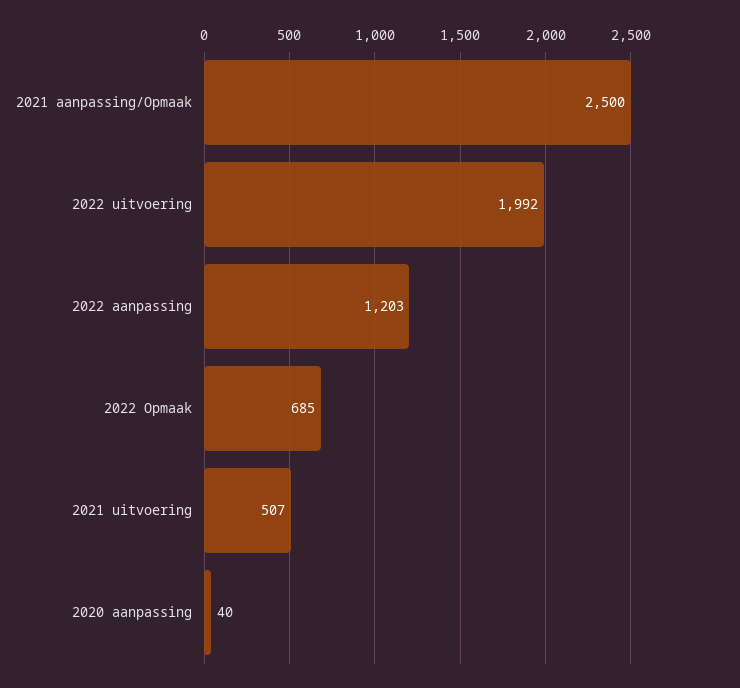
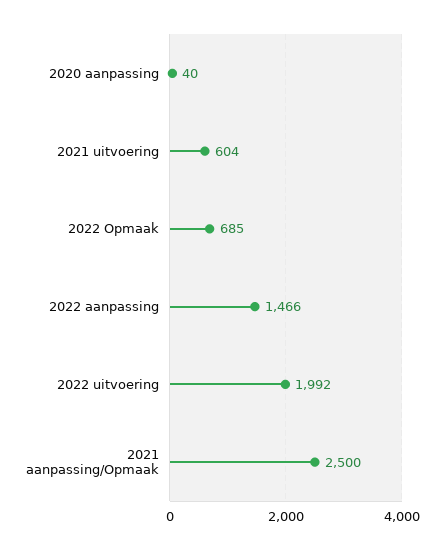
2022 aanpassing: 1203 -> 1466
2021 uitvoering: 507 -> 604

